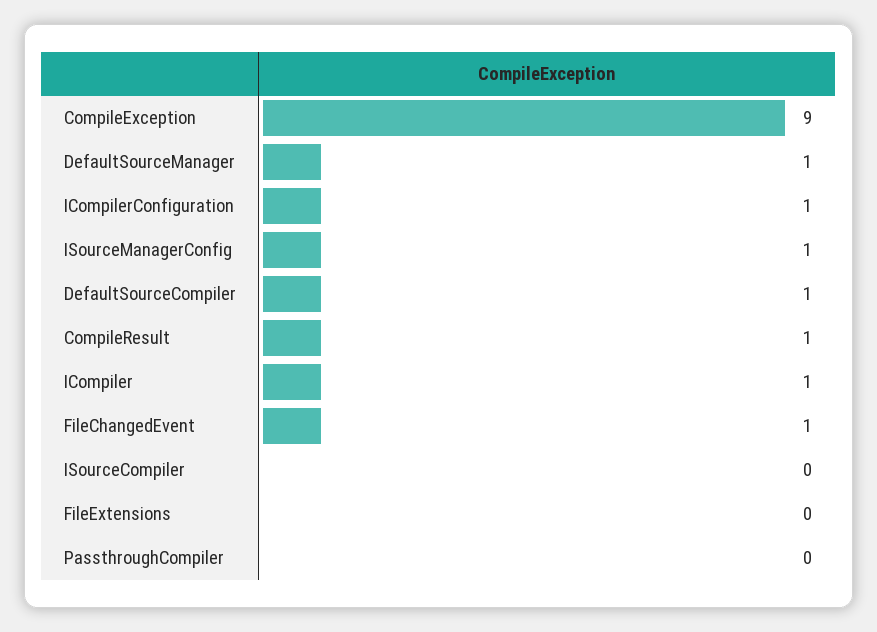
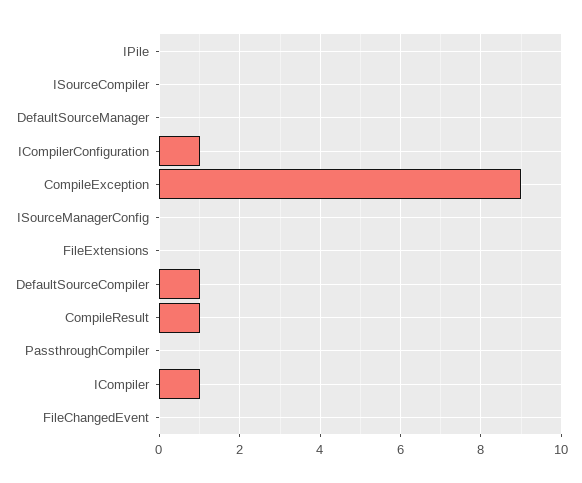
DefaultSourceManager: 1 -> 0
ISourceManagerConfig: 1 -> 0
FileChangedEvent: 1 -> 0
IPile: none -> 0

